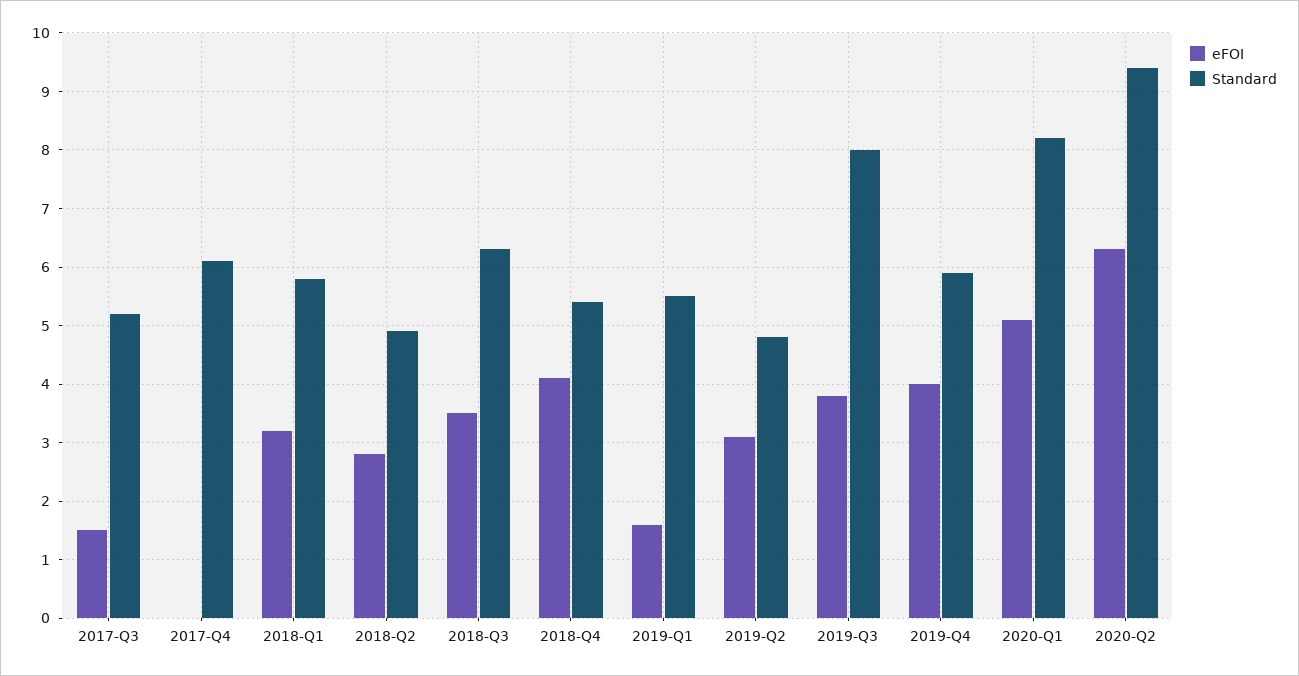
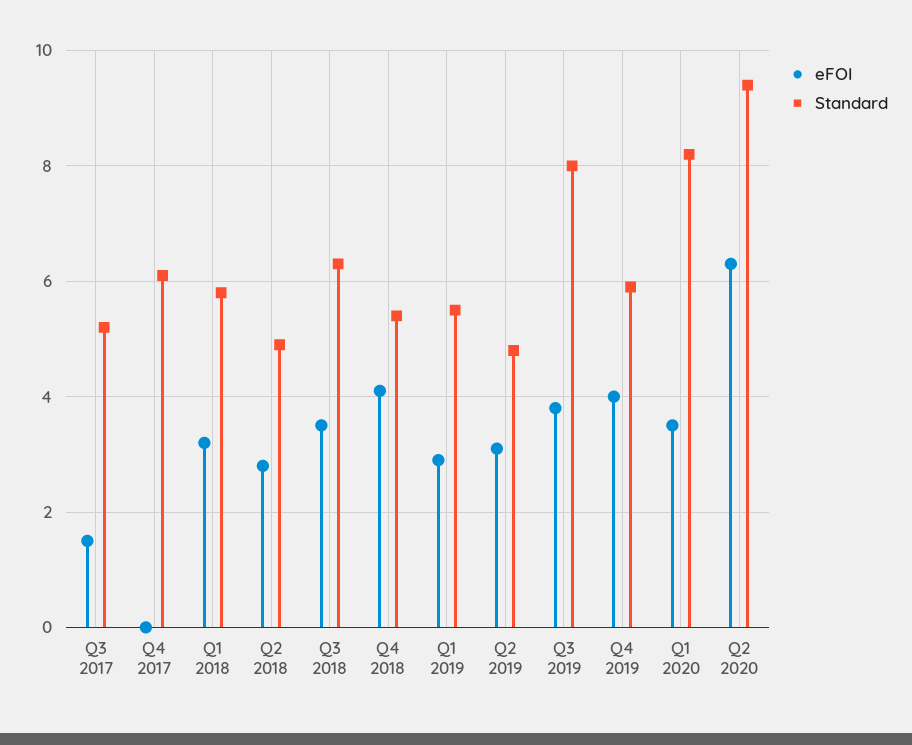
eFOI, 2019-Q1: 1.5 -> 3
eFOI, 2020-Q1: 5 -> 3.5

